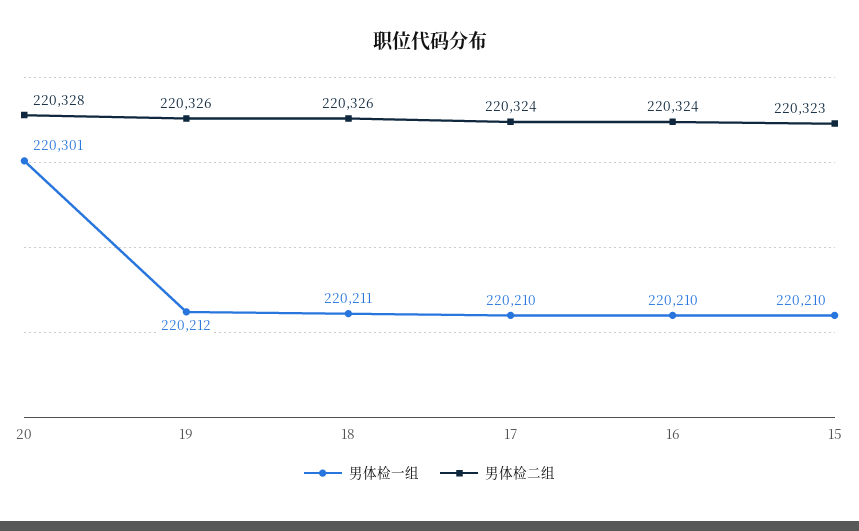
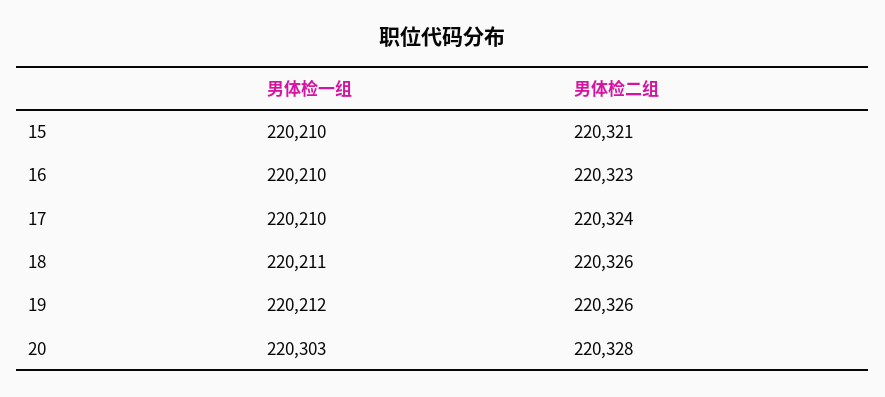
男体检一组, 20: 220301 -> 220303
男体检二组, 16: 220324 -> 220323
男体检二组, 15: 220323 -> 220321

